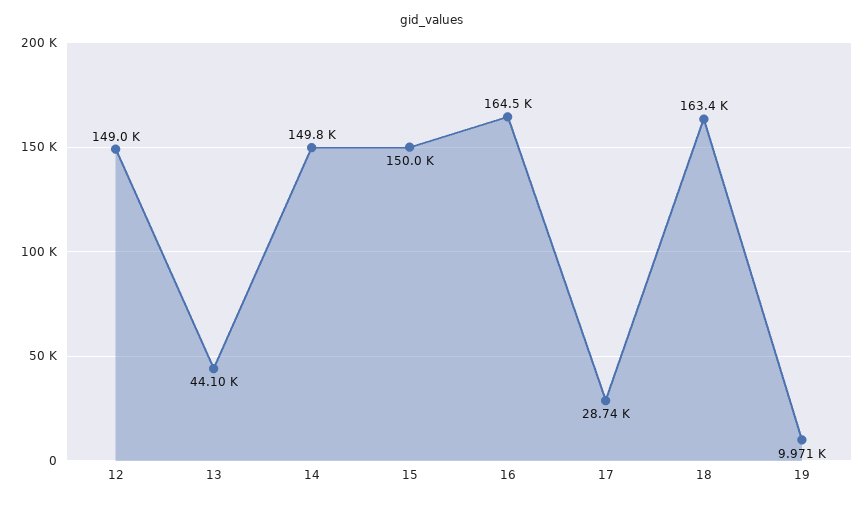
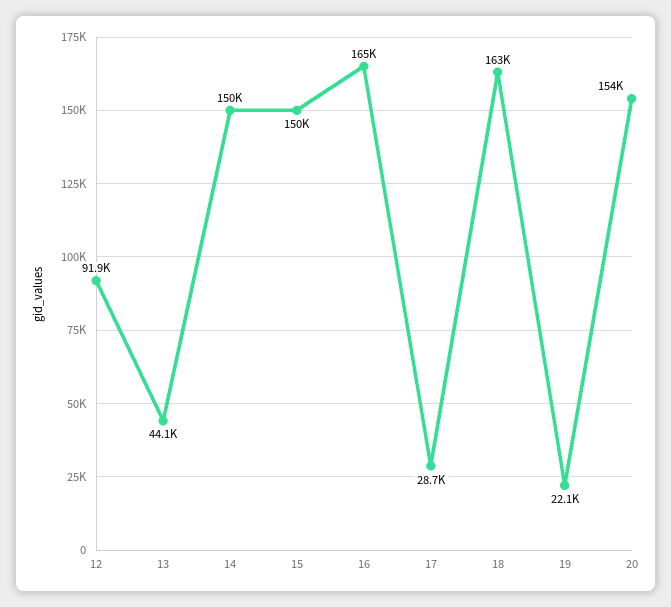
12: 149000 -> 91900
19: 9971 -> 22100
20: none -> 154000

